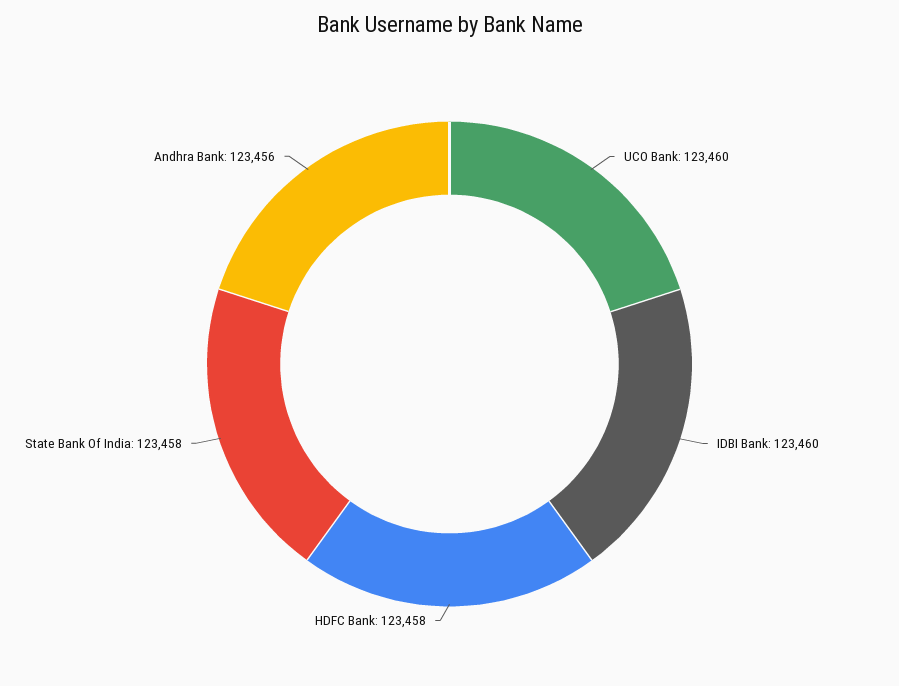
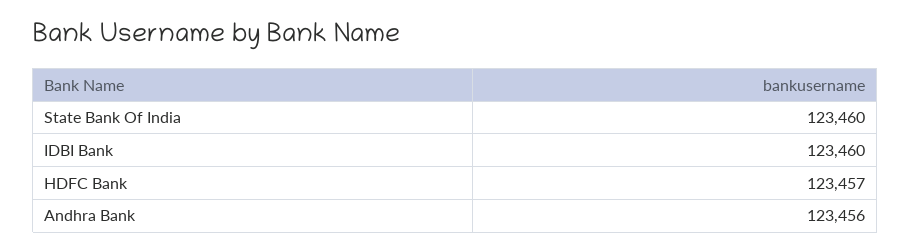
UCO Bank: 123460 -> none
HDFC Bank: 123458 -> 123457
State Bank Of India: 123458 -> 123460

